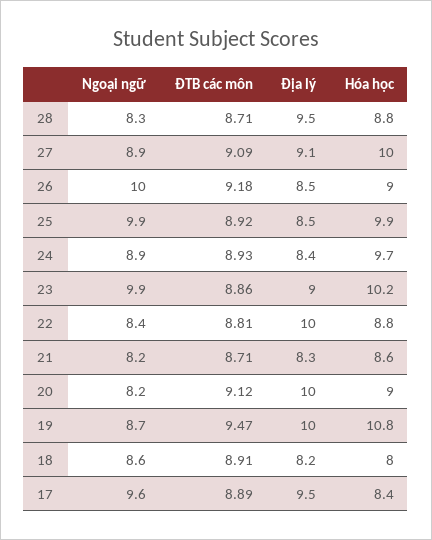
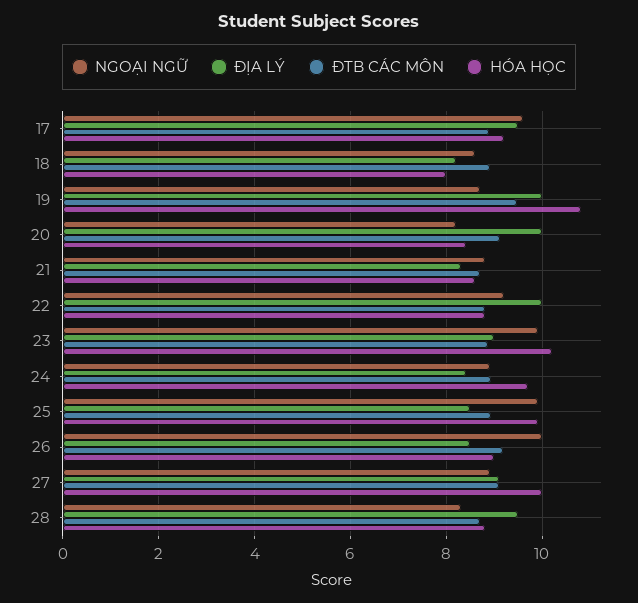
Ngoại ngữ, 22: 8.4 -> 9.2
Ngoại ngữ, 21: 8.2 -> 8.8
Hóa học, 20: 9 -> 8.4
Hóa học, 17: 8.4 -> 9.2

